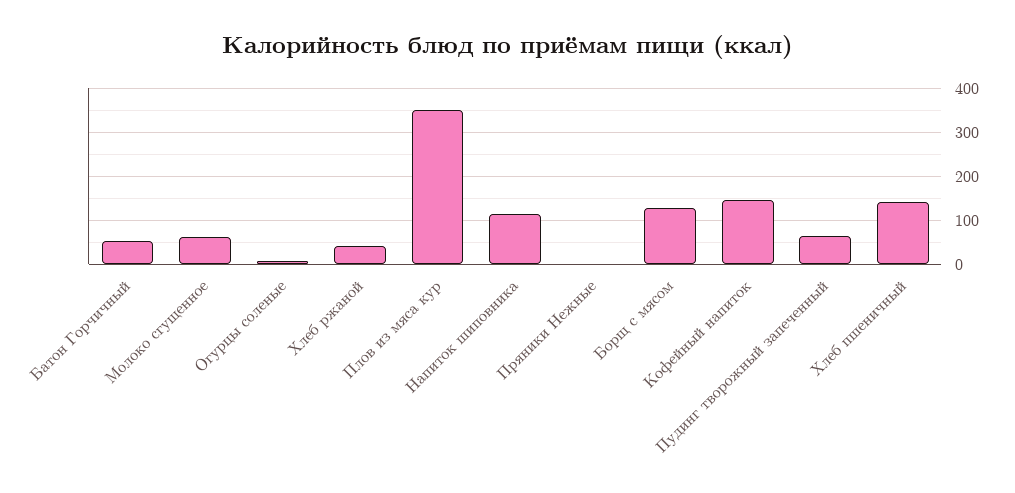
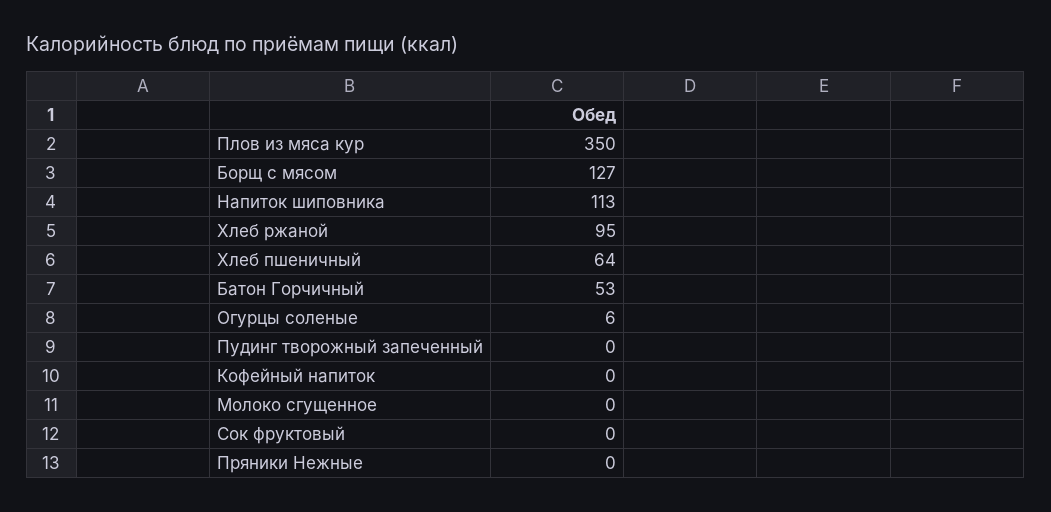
Молоко сгущенное: 60 -> 0
Хлеб ржаной: 40 -> 95
Кофейный напиток: 140 -> 0
Пудинг творожный запеченный: 60 -> 0
Хлеб пшеничный: 140 -> 64
Сок фруктовый: none -> 0

